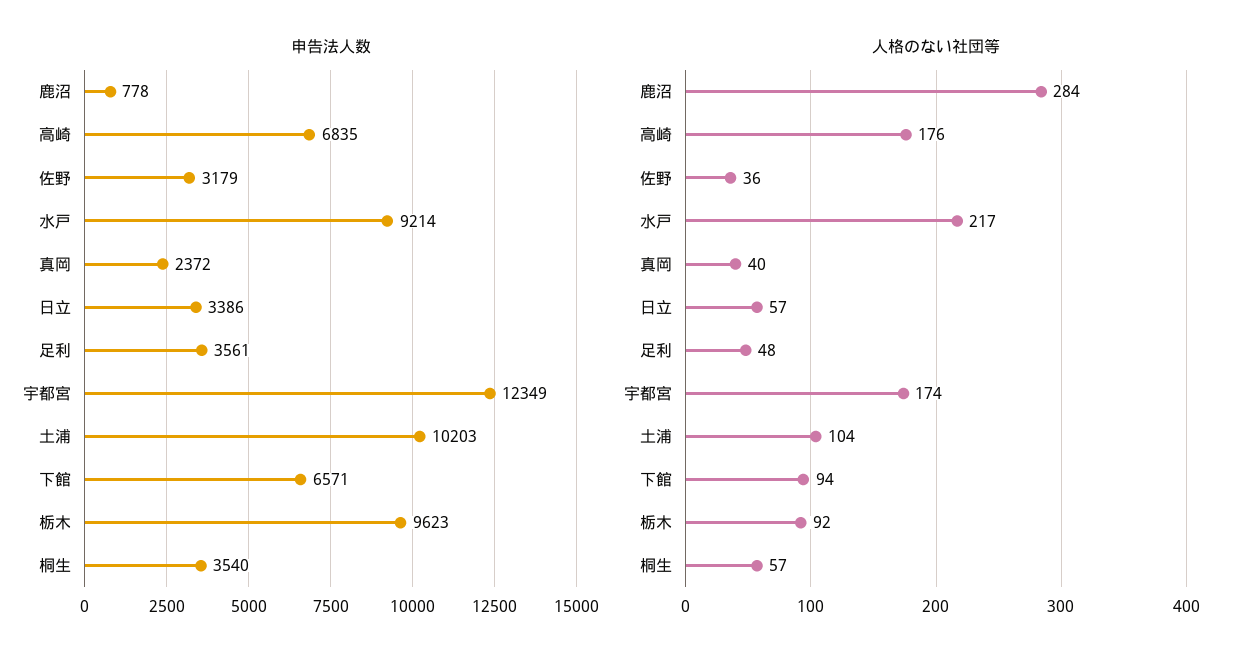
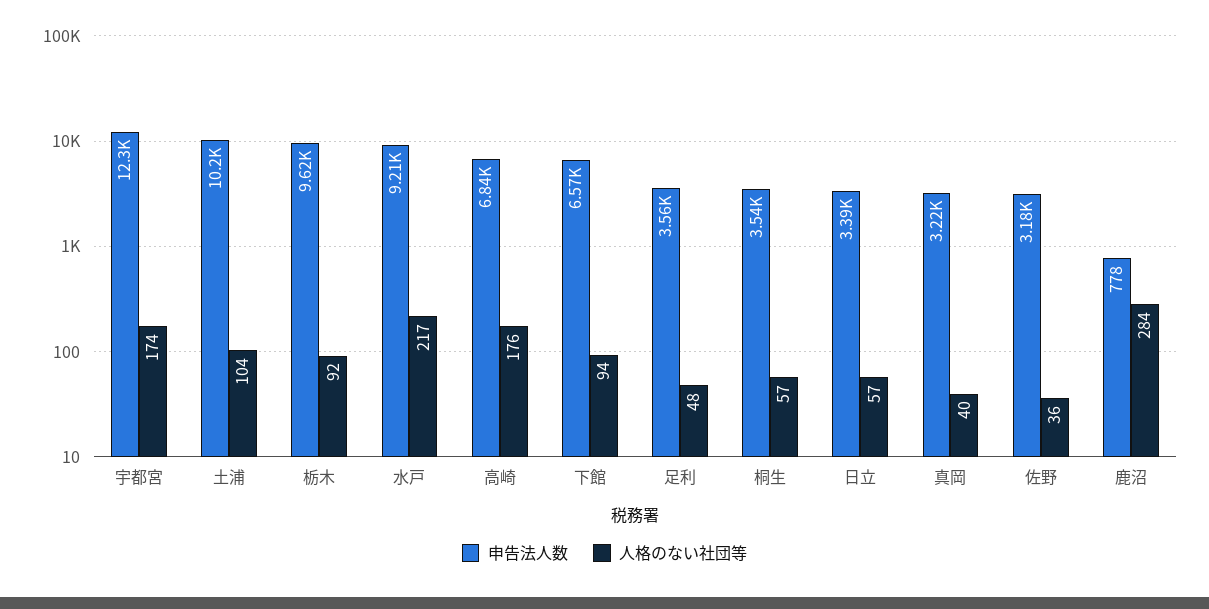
申告法人数, 真岡: 2372 -> 3220

